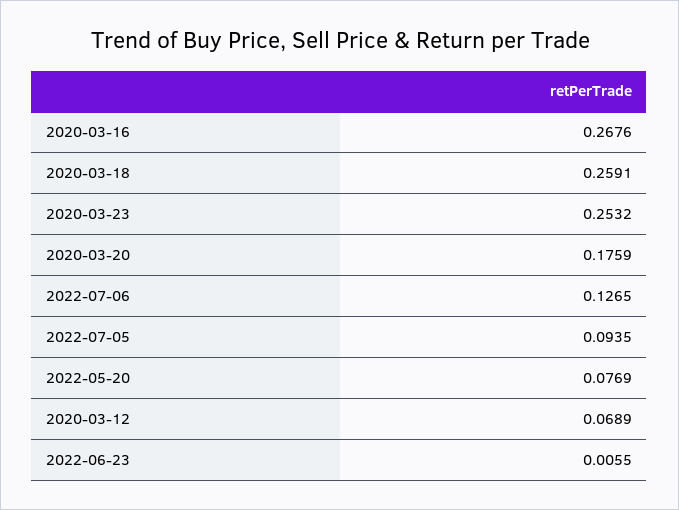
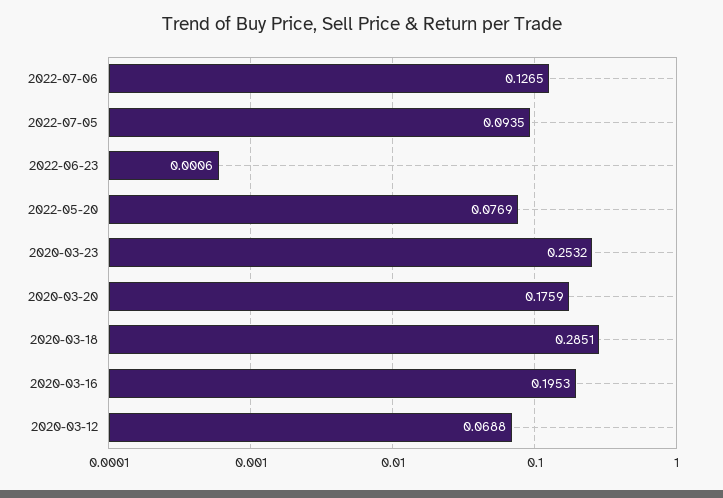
2020-03-16: 0.2676 -> 0.1953
2020-03-18: 0.2591 -> 0.2851
2020-03-12: 0.0689 -> 0.0688
2022-06-23: 0.0055 -> 0.0006

